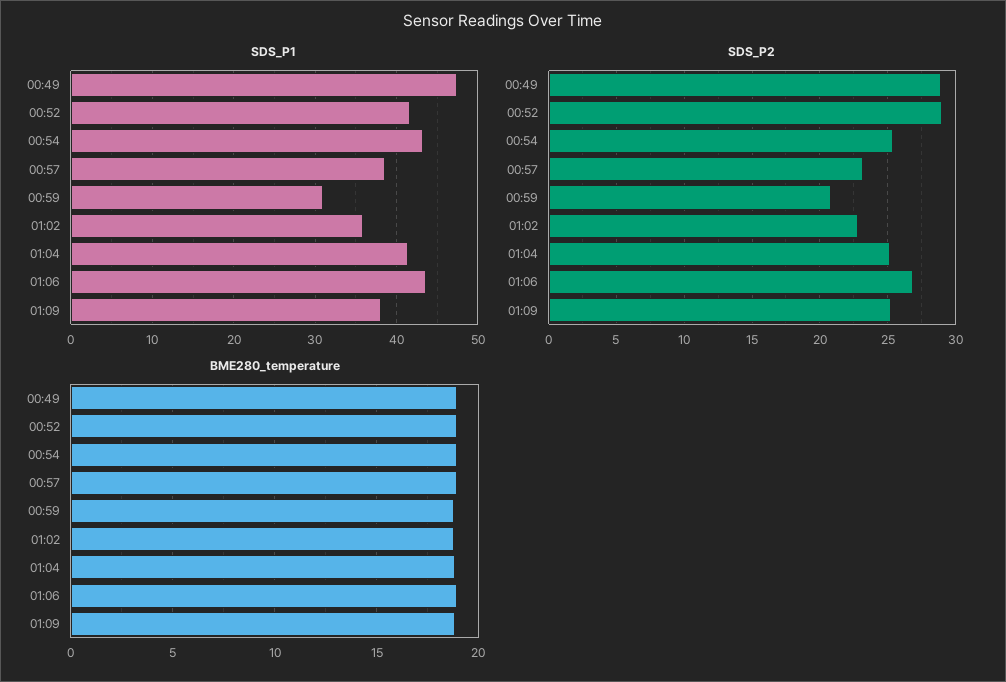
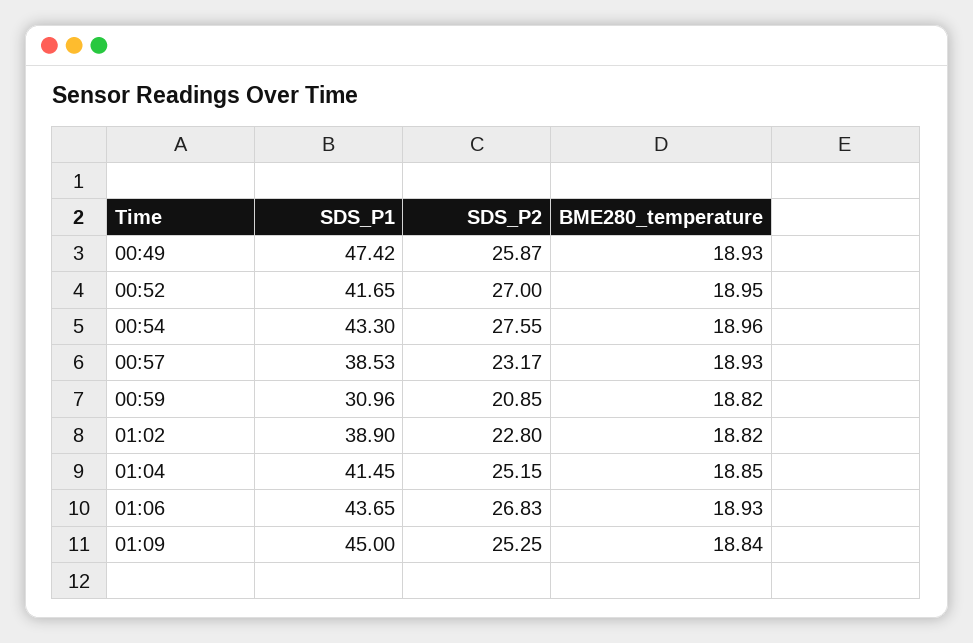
SDS_P1, 01:02: 36 -> 38.9
SDS_P1, 01:09: 38 -> 45
SDS_P2, 00:49: 29 -> 25.87
SDS_P2, 00:52: 29 -> 27
SDS_P2, 00:54: 25.5 -> 27.55

